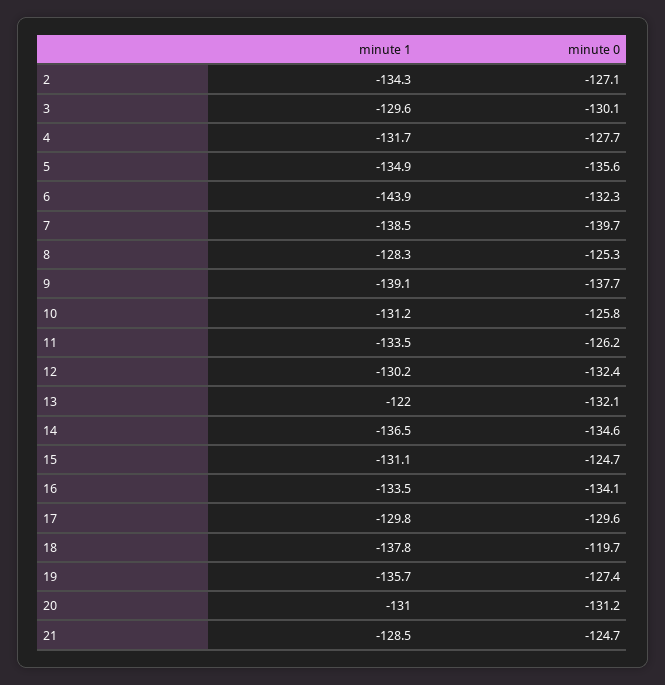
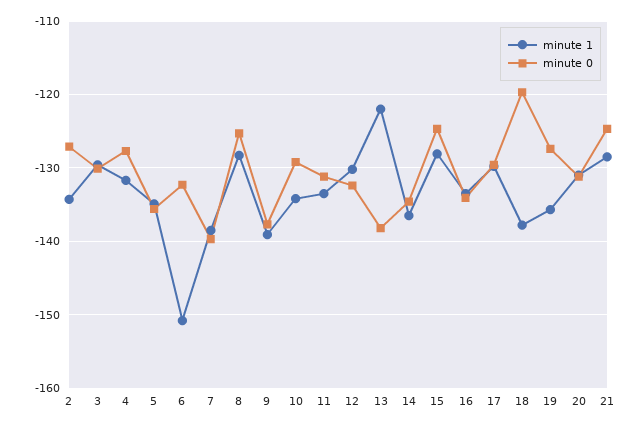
minute 1, 6: -143.9 -> -151
minute 1, 10: -131.2 -> -134
minute 0, 10: -125.8 -> -129
minute 0, 11: -126.2 -> -131
minute 0, 13: -132.1 -> -138
minute 1, 15: -131.1 -> -128

